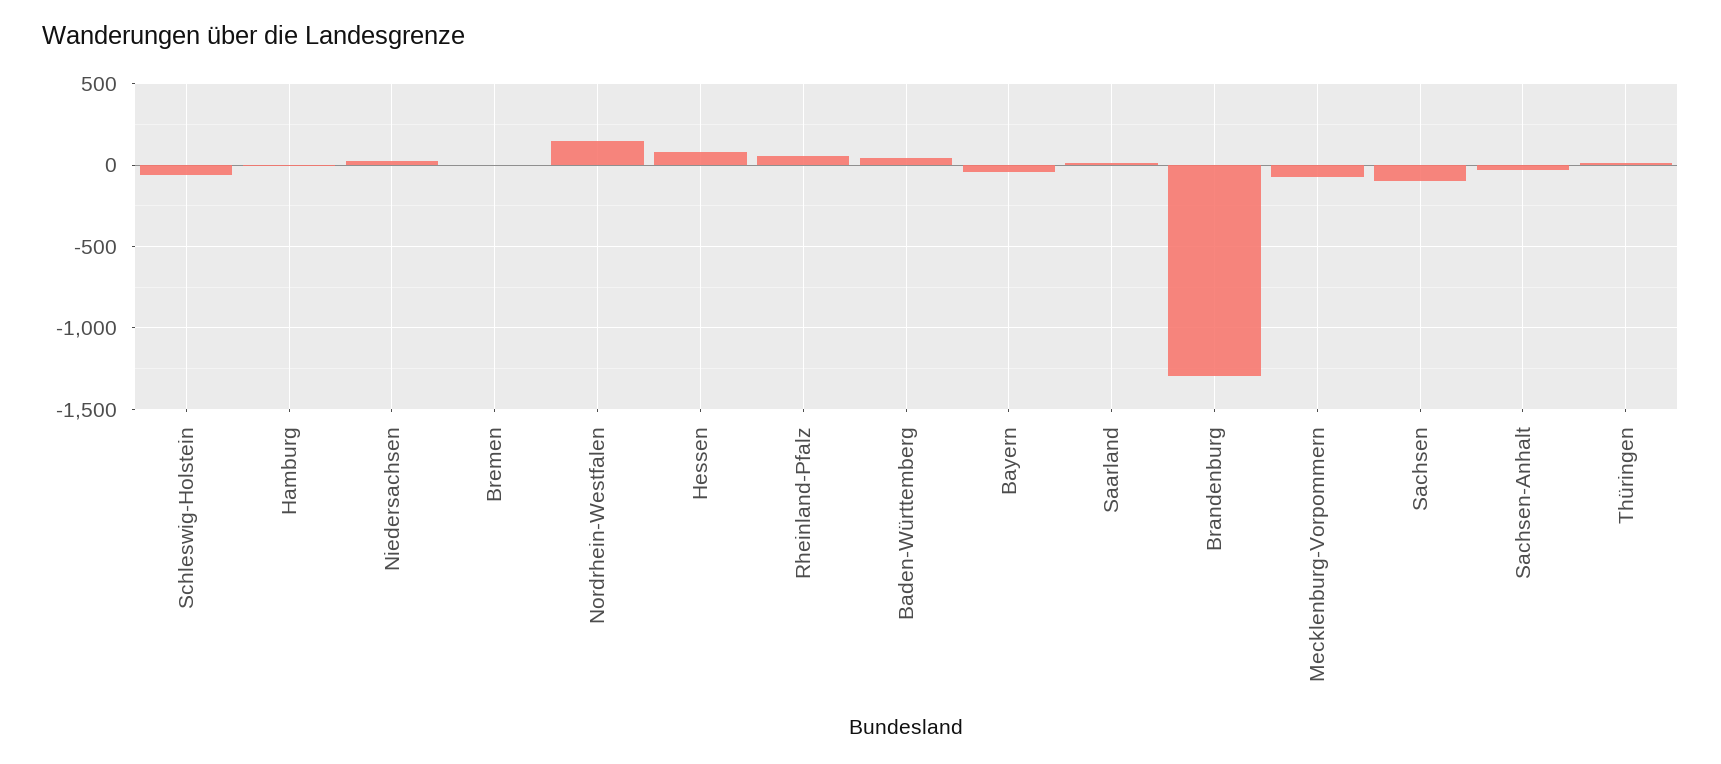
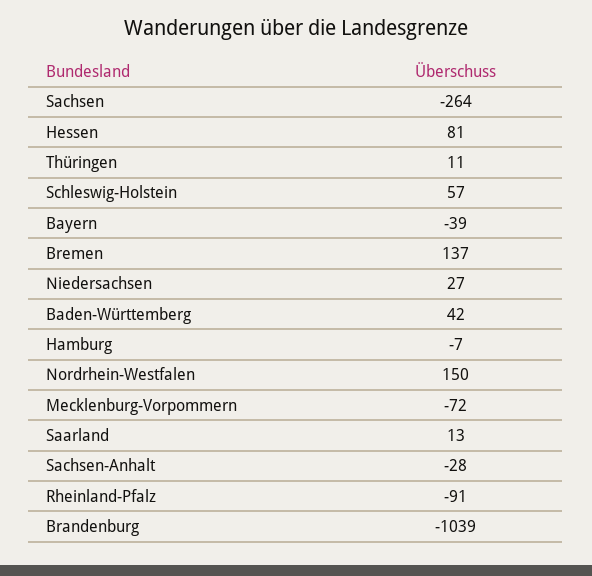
Schleswig-Holstein: -50 -> 57
Bremen: 0 -> 137
Rheinland-Pfalz: 50 -> -91
Brandenburg: -1300 -> -1039
Sachsen: -100 -> -264

